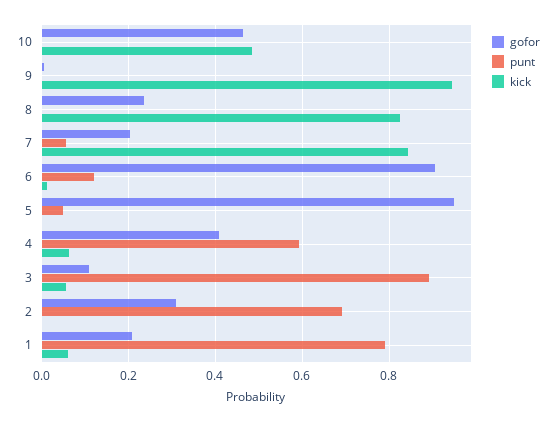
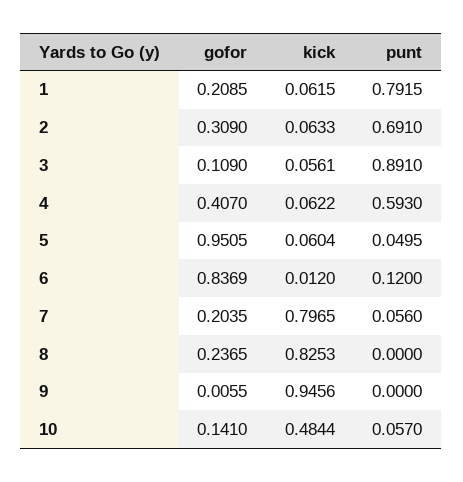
gofor, 10: 0.46 -> 0.141
punt, 10: 0 -> 0.057
kick, 7: 0.84 -> 0.7965
gofor, 6: 0.9 -> 0.8369
kick, 5: 0 -> 0.0604
kick, 2: 0 -> 0.0633

